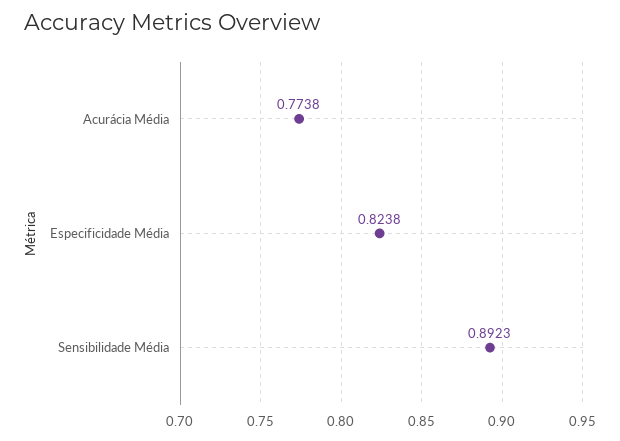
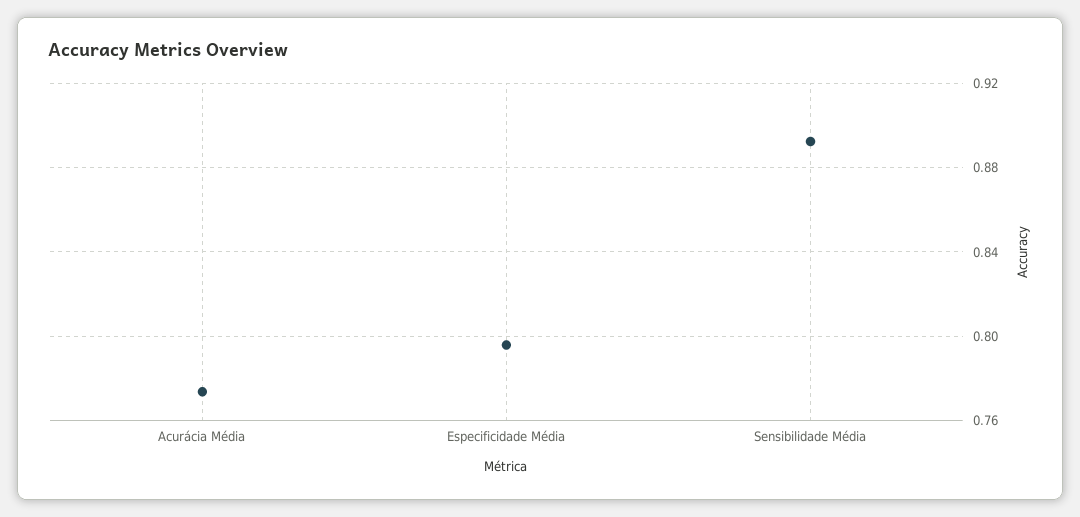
Especificidade Média: 0.8238 -> 0.795

